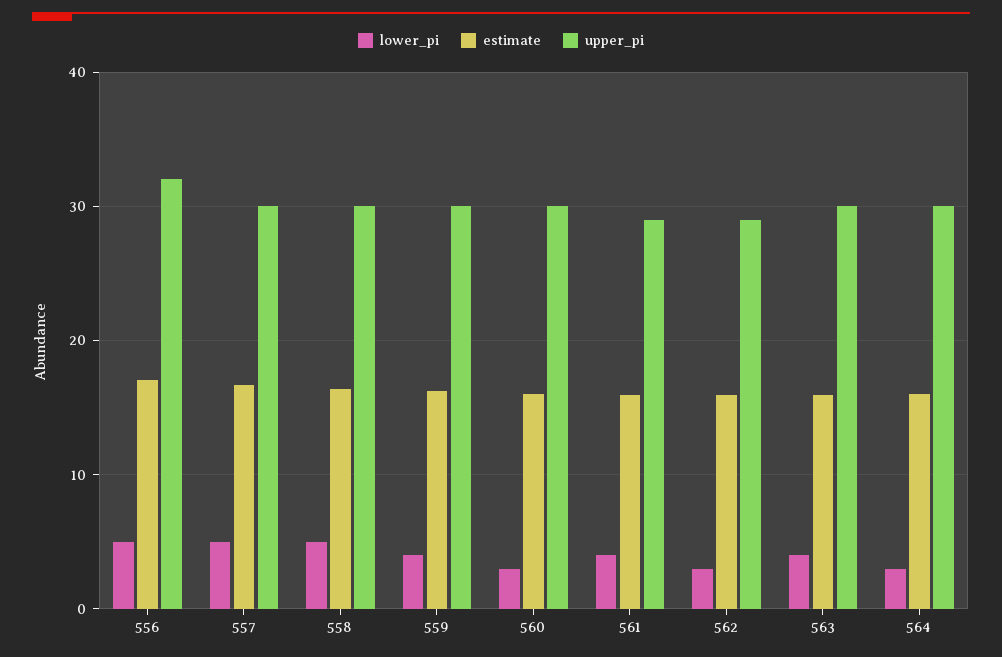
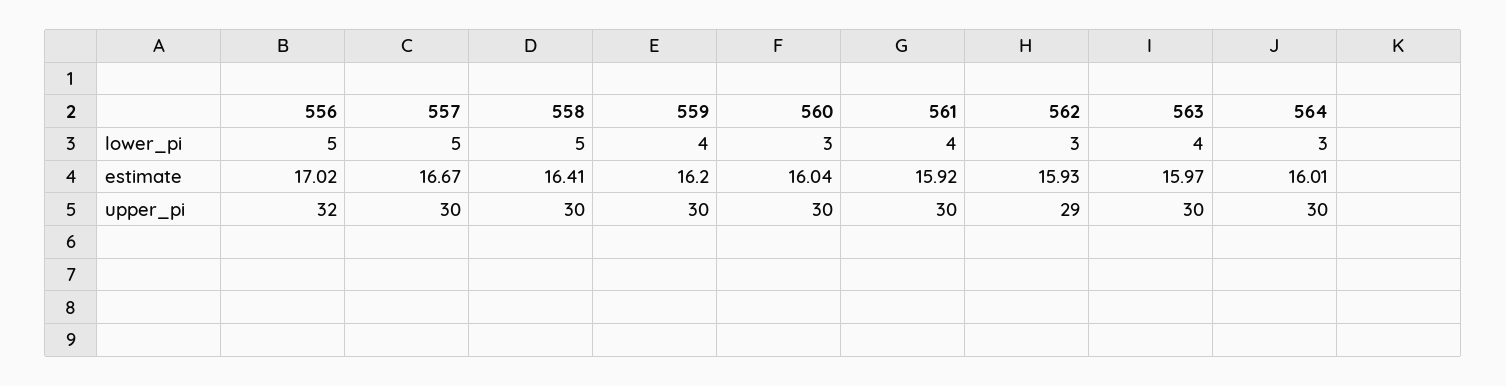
upper_pi, 561: 29 -> 30

